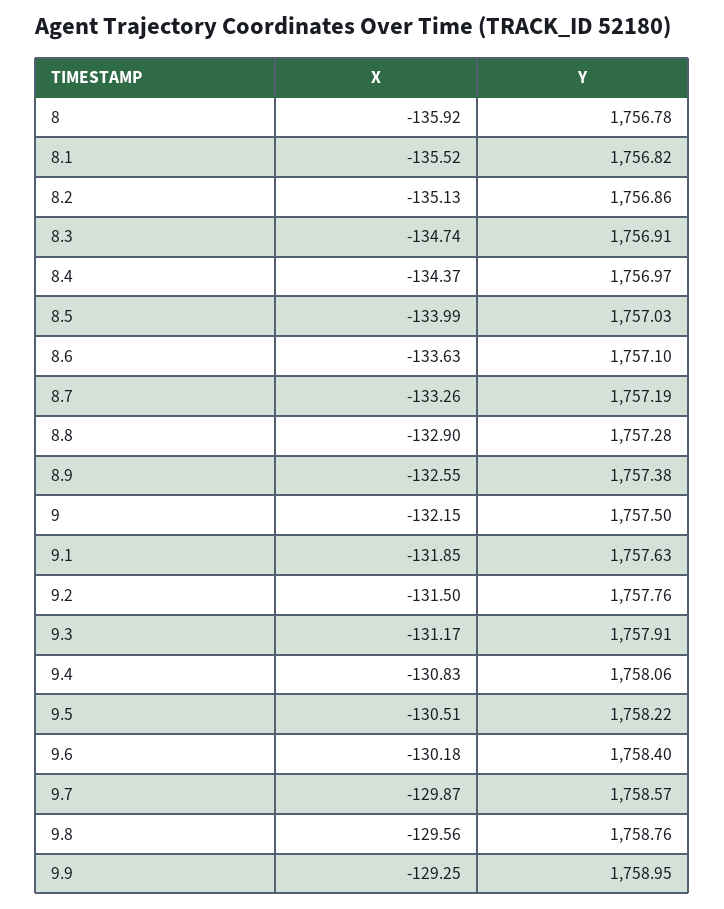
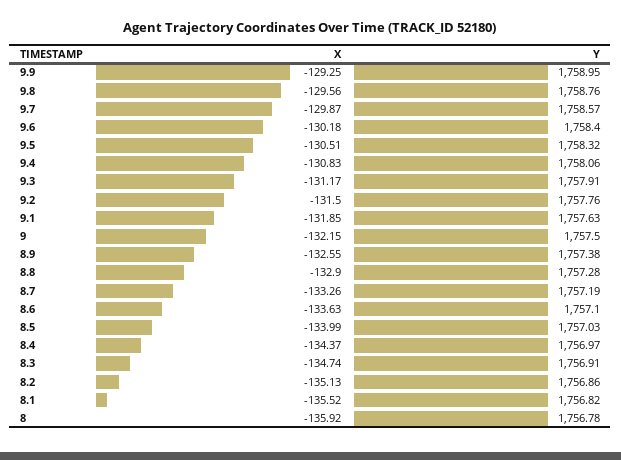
Y, 9.5: 1758.22 -> 1758.32

